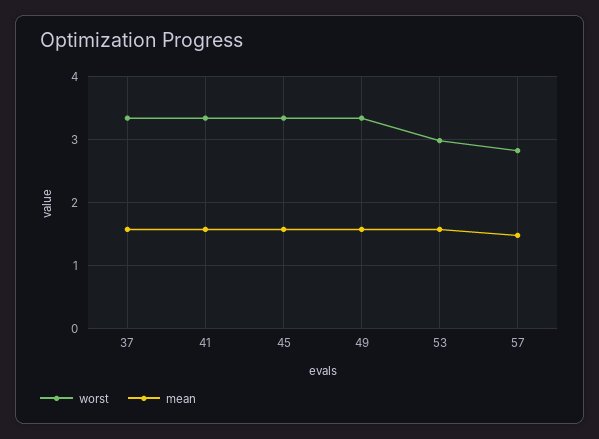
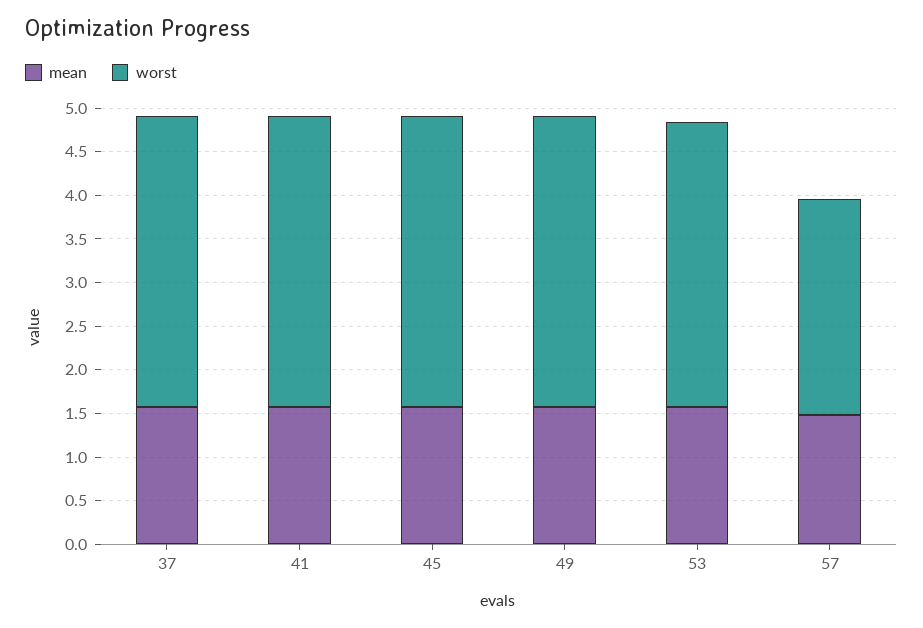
worst, 53: 3 -> 3.3
worst, 57: 2.8 -> 2.5

